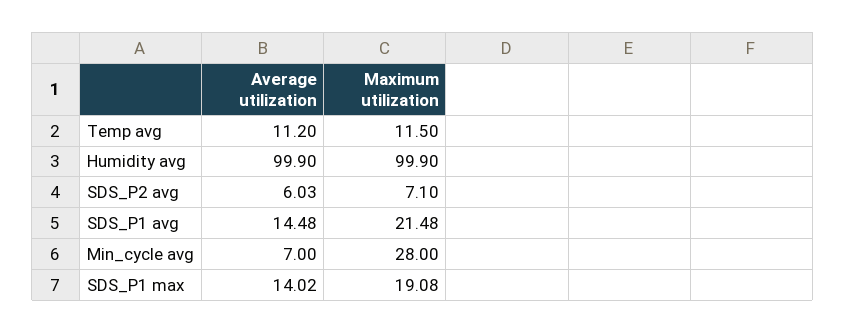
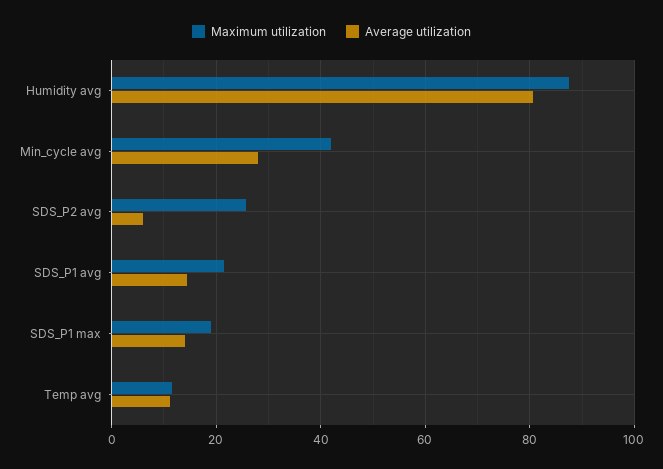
Average utilization, Humidity avg: 99.9 -> 80
Maximum utilization, Humidity avg: 99.9 -> 88
Maximum utilization, SDS_P2 avg: 7.1 -> 26
Average utilization, Min_cycle avg: 7 -> 28
Maximum utilization, Min_cycle avg: 28 -> 42

